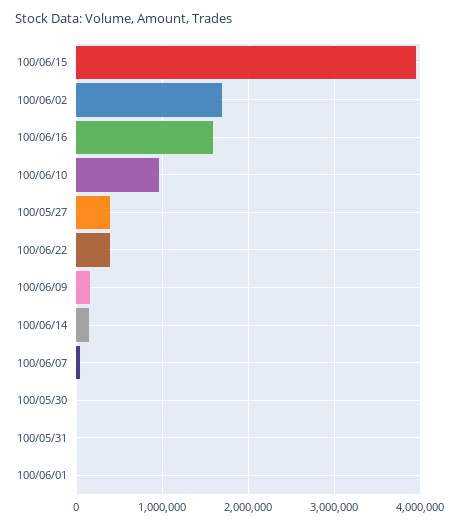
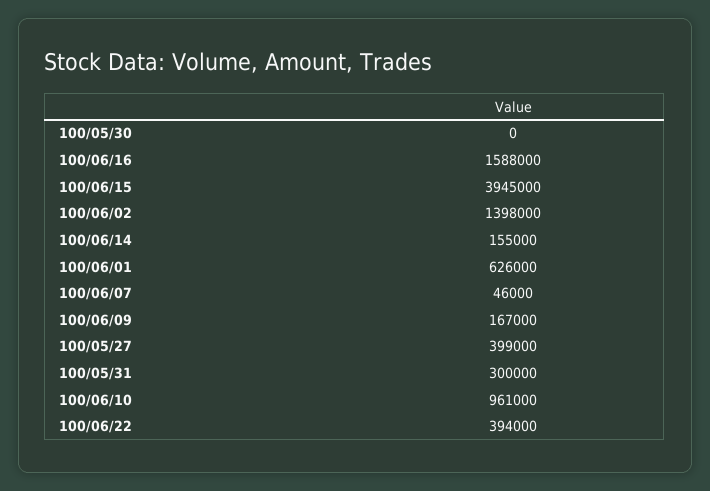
100/06/02: 1700000 -> 1398000
100/05/31: 0 -> 300000
100/06/01: 0 -> 626000

